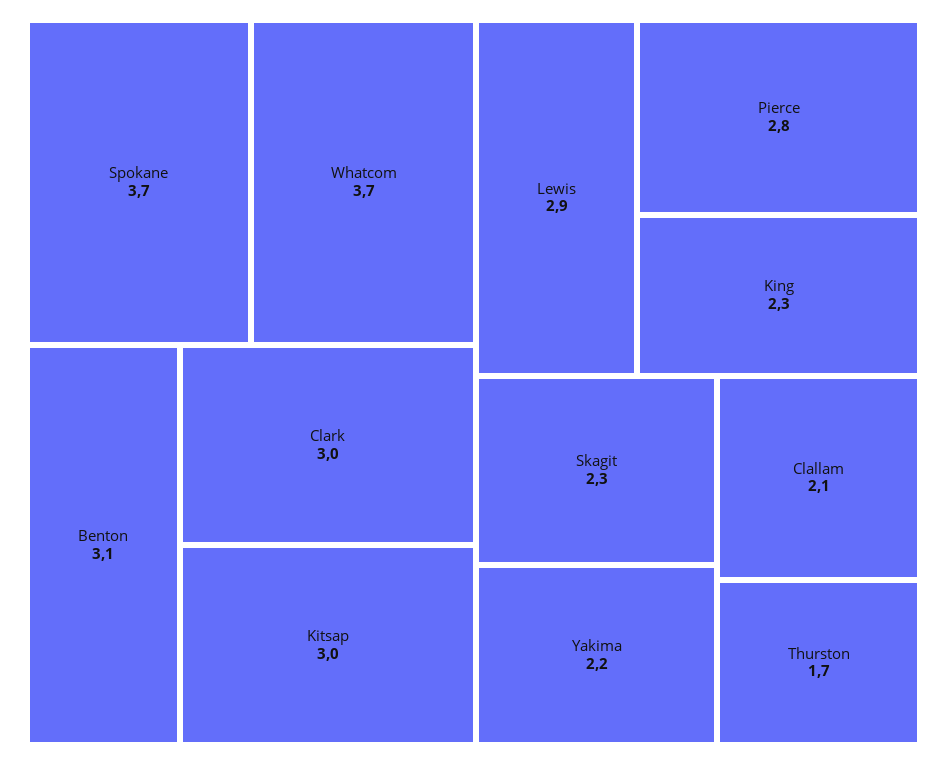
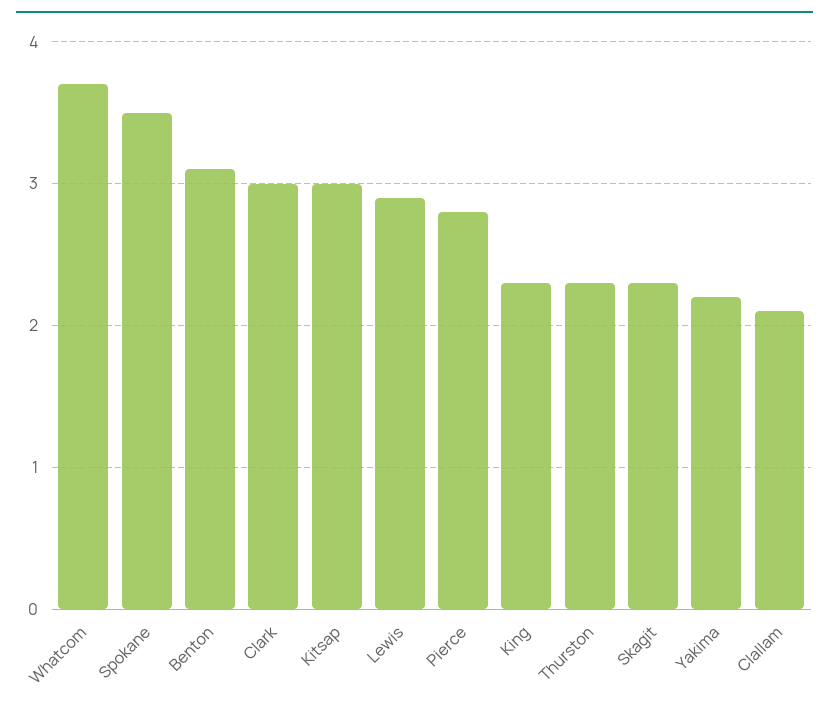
Spokane: 3.7 -> 3.5
Thurston: 1.7 -> 2.3

